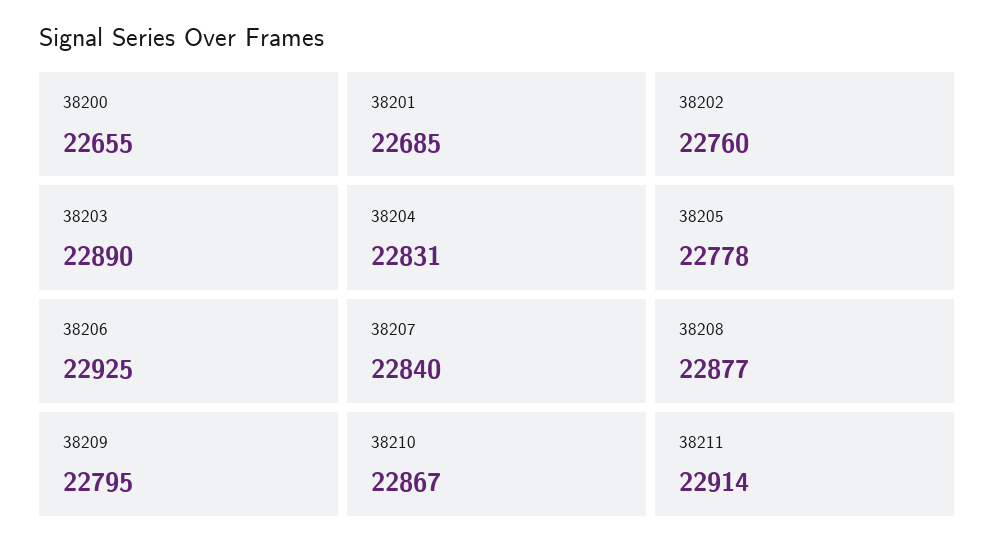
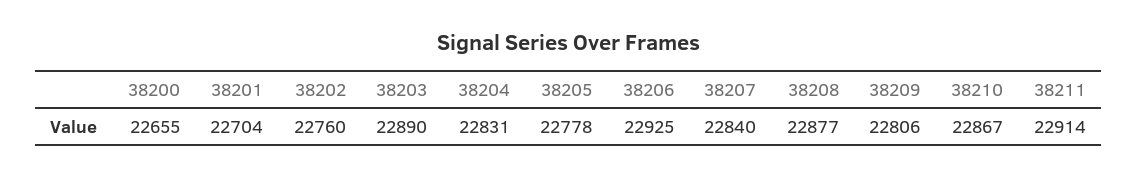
38201: 22685 -> 22704
38209: 22795 -> 22806

